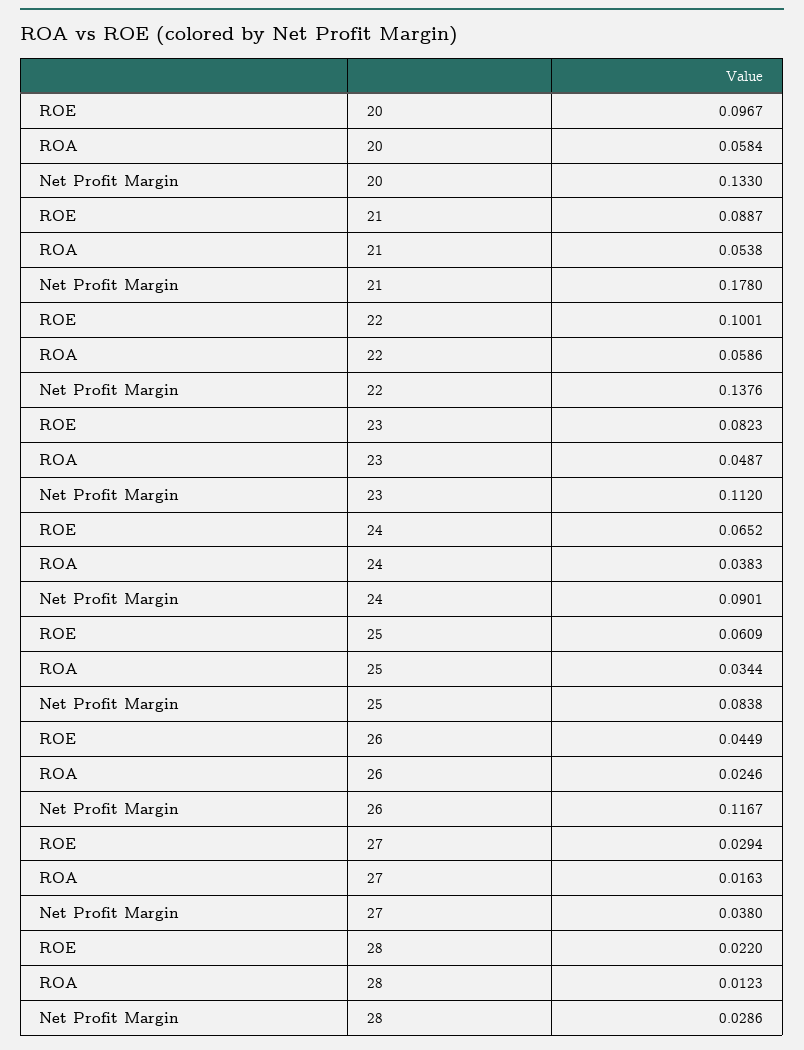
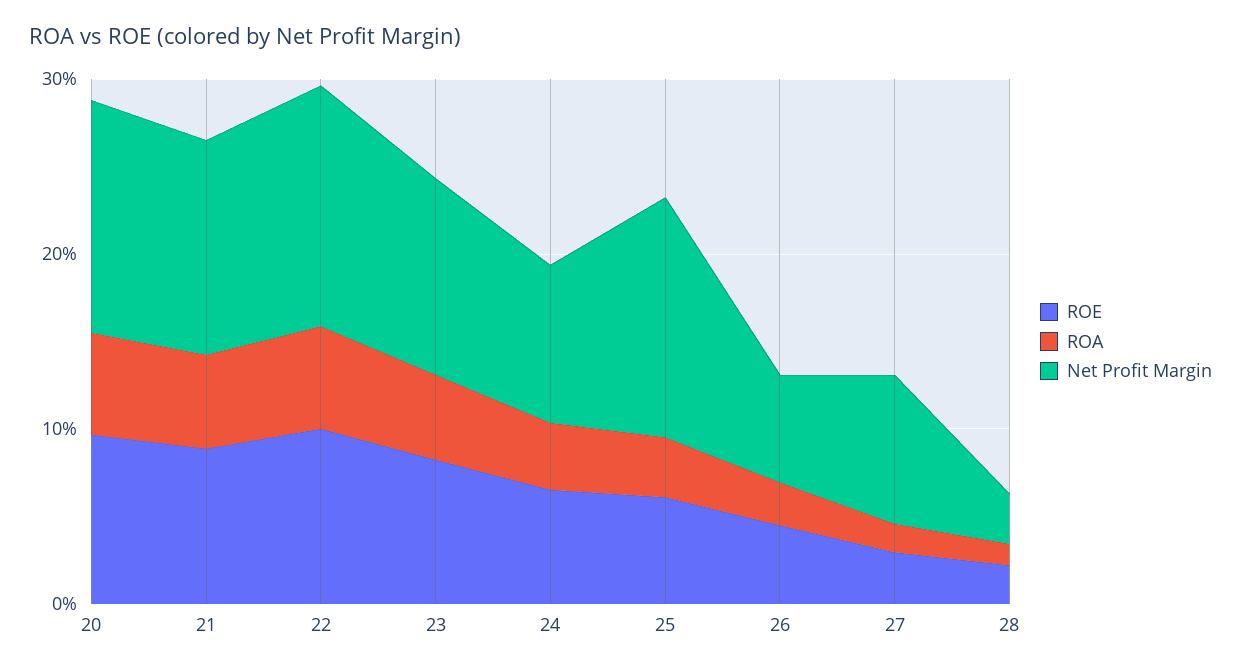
Net Profit Margin, 21: 0.178 -> 0.12
Net Profit Margin, 25: 0.0838 -> 0.14
Net Profit Margin, 26: 0.1167 -> 0.06
Net Profit Margin, 27: 0.038 -> 0.08

